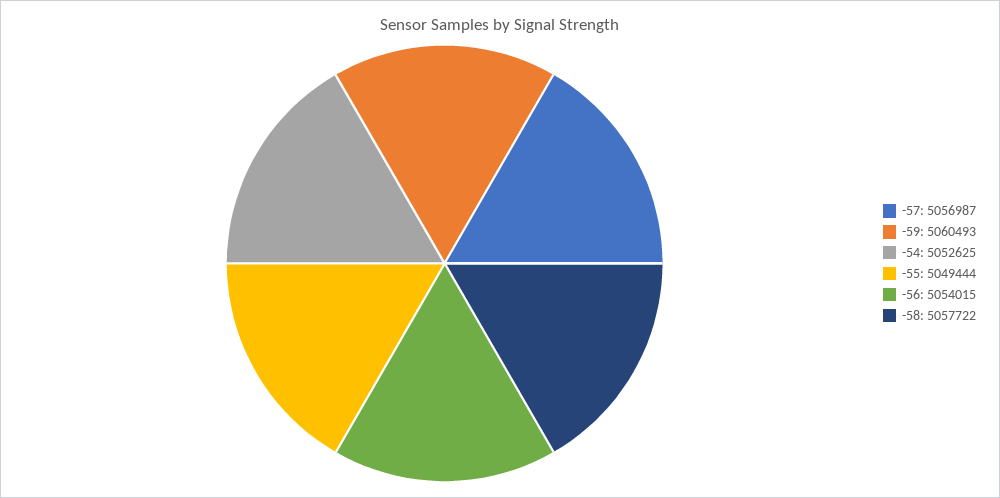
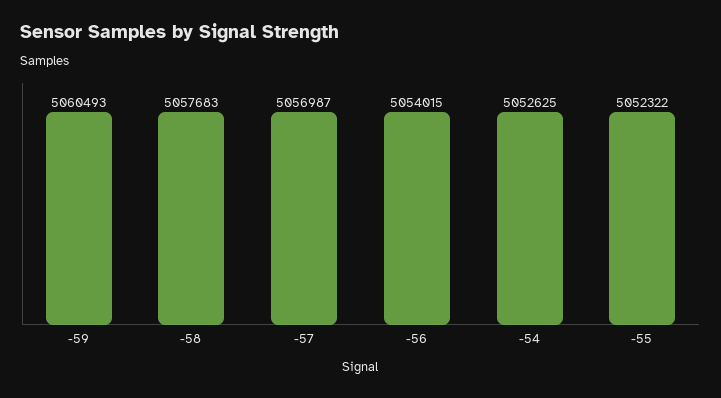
-55: 5049444 -> 5052322
-58: 5057722 -> 5057683

